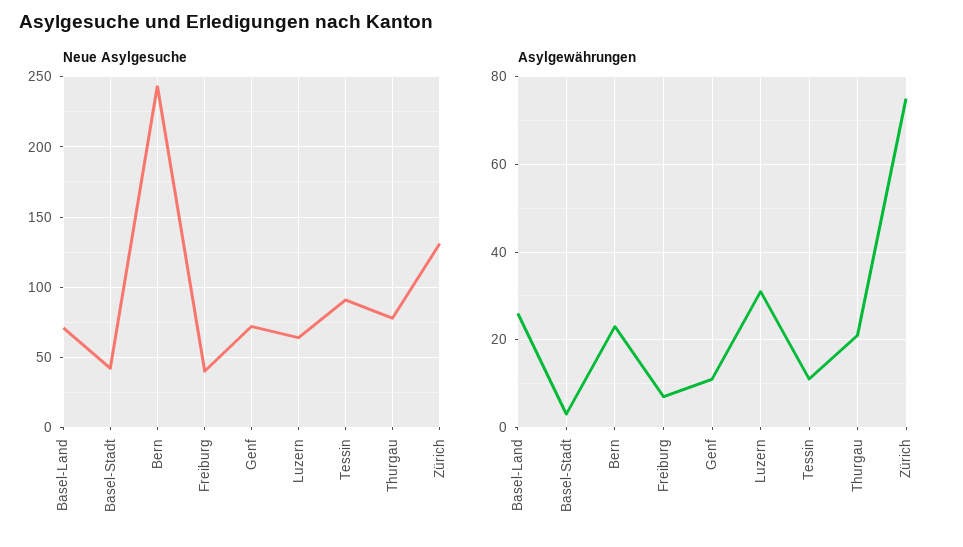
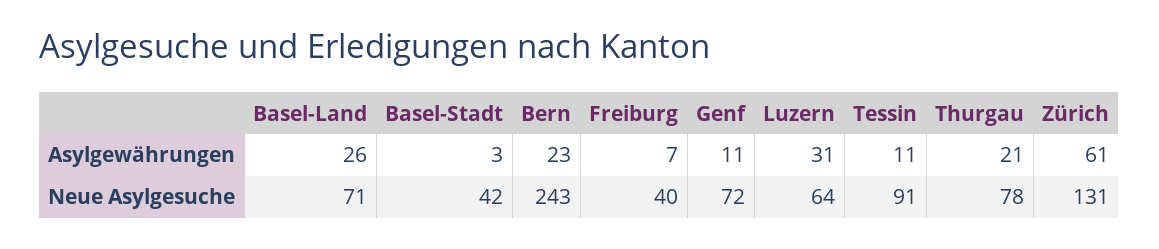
Asylgewährungen, Zürich: 75 -> 61

